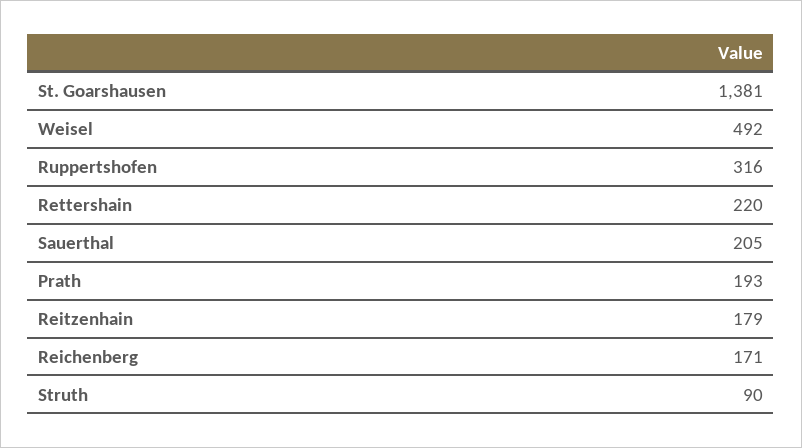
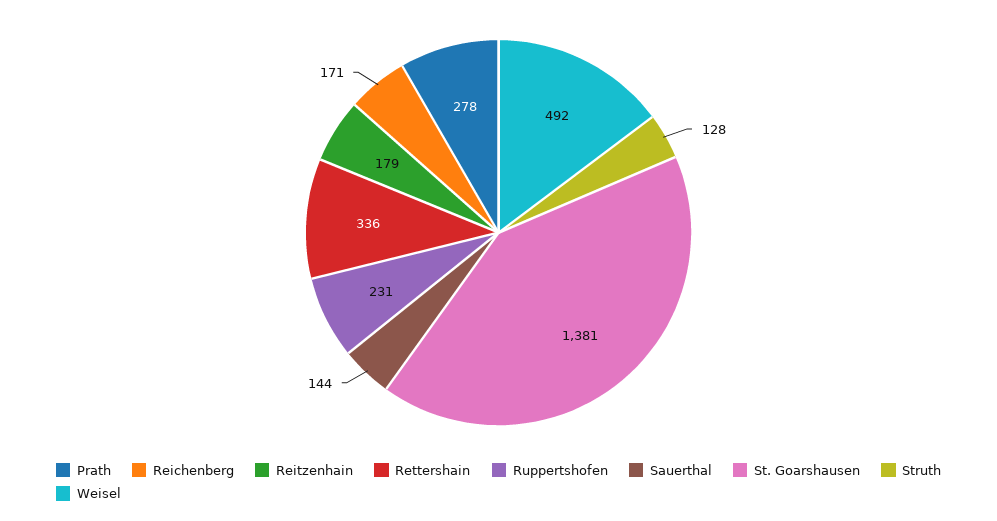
Ruppertshofen: 316 -> 231
Rettershain: 220 -> 336
Sauerthal: 205 -> 144
Prath: 193 -> 278
Struth: 90 -> 128

